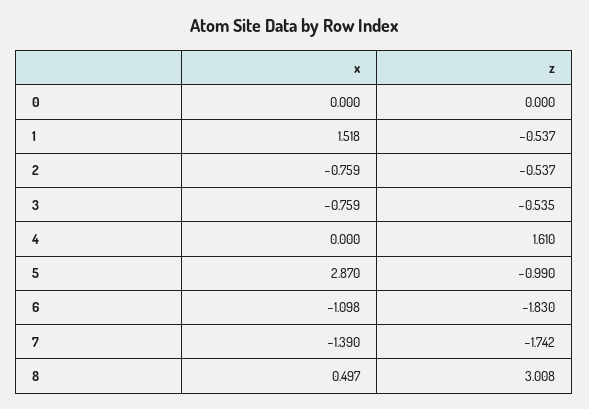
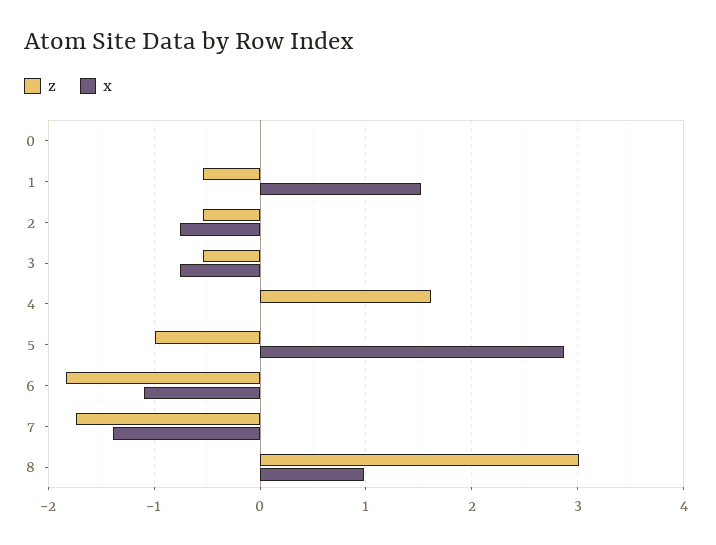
x, 8: 0.497 -> 1

